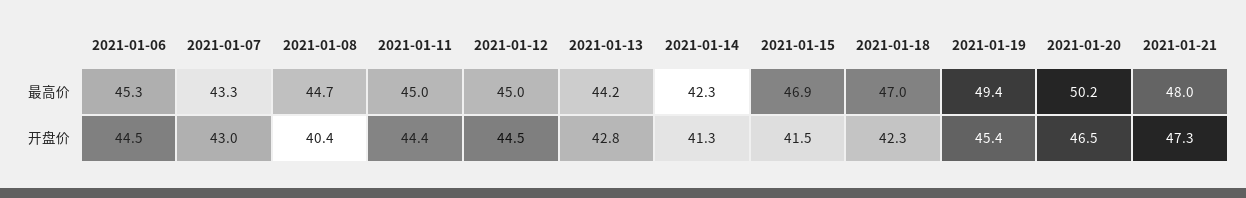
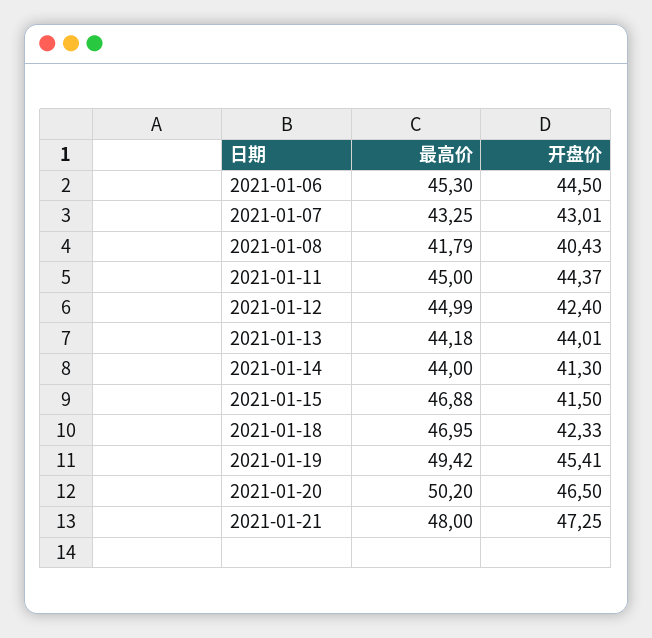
2021-01-08, 最高价: 44.7 -> 41.79
2021-01-14, 最高价: 42.3 -> 44
2021-01-12, 开盘价: 44.5 -> 42.4
2021-01-13, 开盘价: 42.8 -> 44.01

